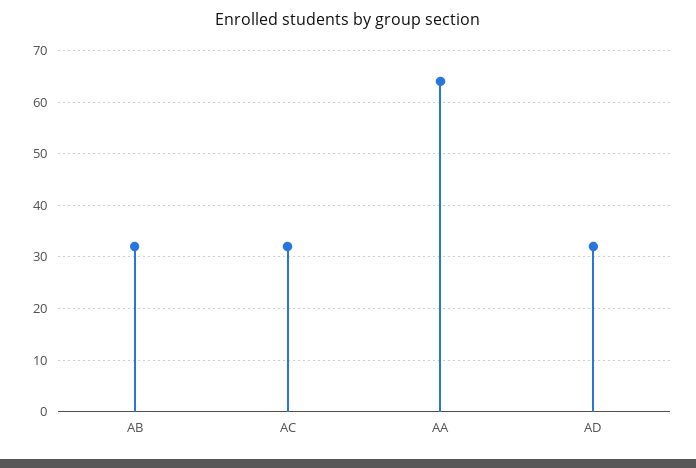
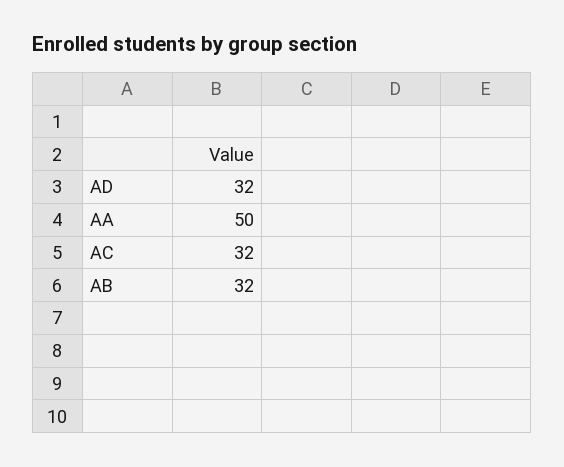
AA: 65 -> 50

